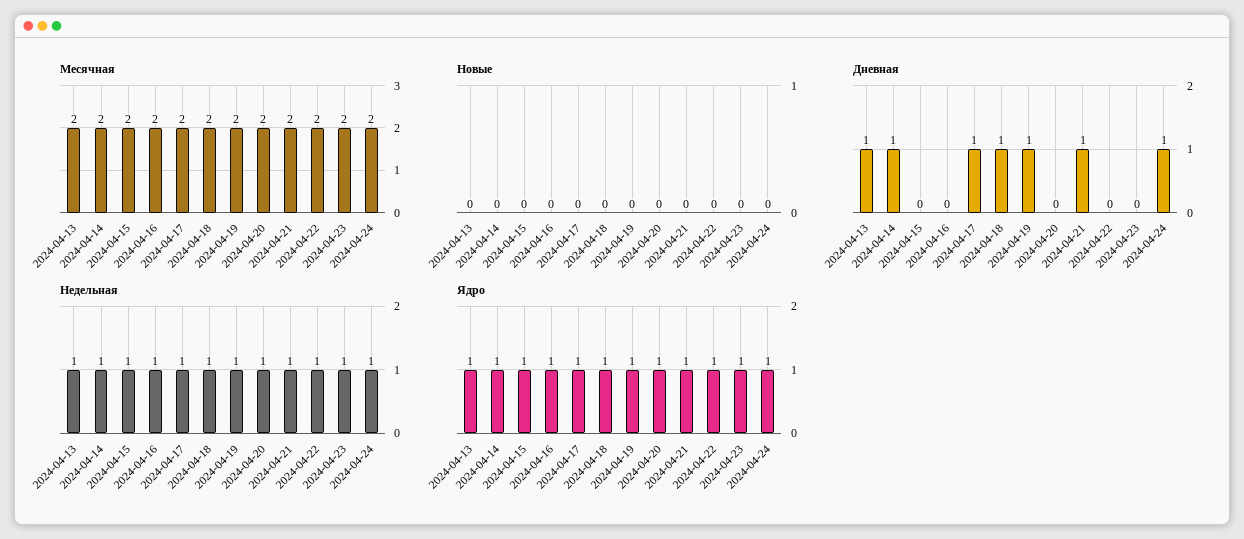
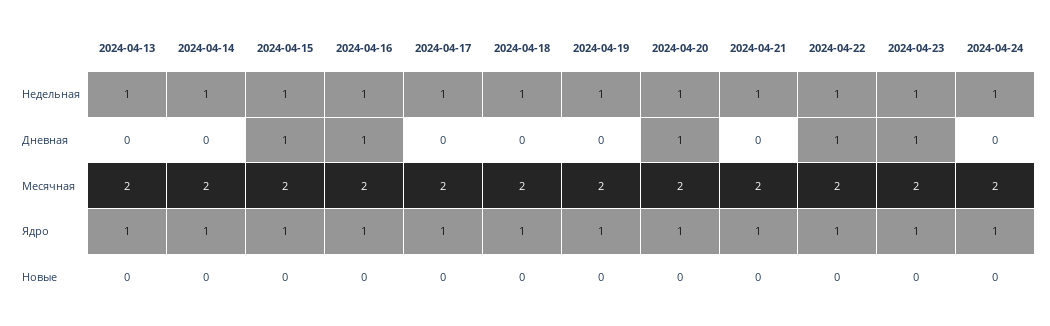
Дневная, 2024-04-13: 1 -> 0
Дневная, 2024-04-14: 1 -> 0
Дневная, 2024-04-15: 0 -> 1
Дневная, 2024-04-16: 0 -> 1
Дневная, 2024-04-17: 1 -> 0
Дневная, 2024-04-18: 1 -> 0
Дневная, 2024-04-19: 1 -> 0
Дневная, 2024-04-20: 0 -> 1
Дневная, 2024-04-21: 1 -> 0
Дневная, 2024-04-22: 0 -> 1
Дневная, 2024-04-23: 0 -> 1
Дневная, 2024-04-24: 1 -> 0

